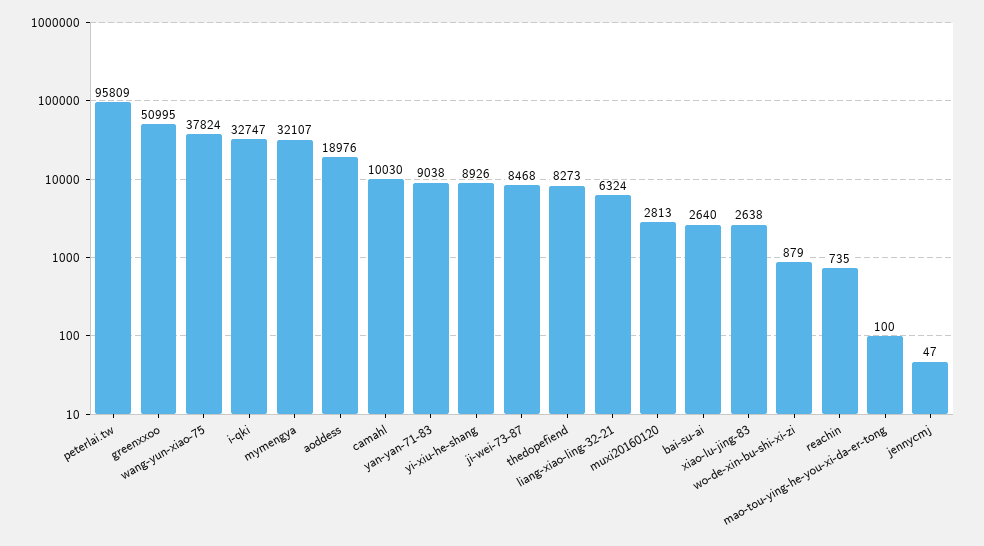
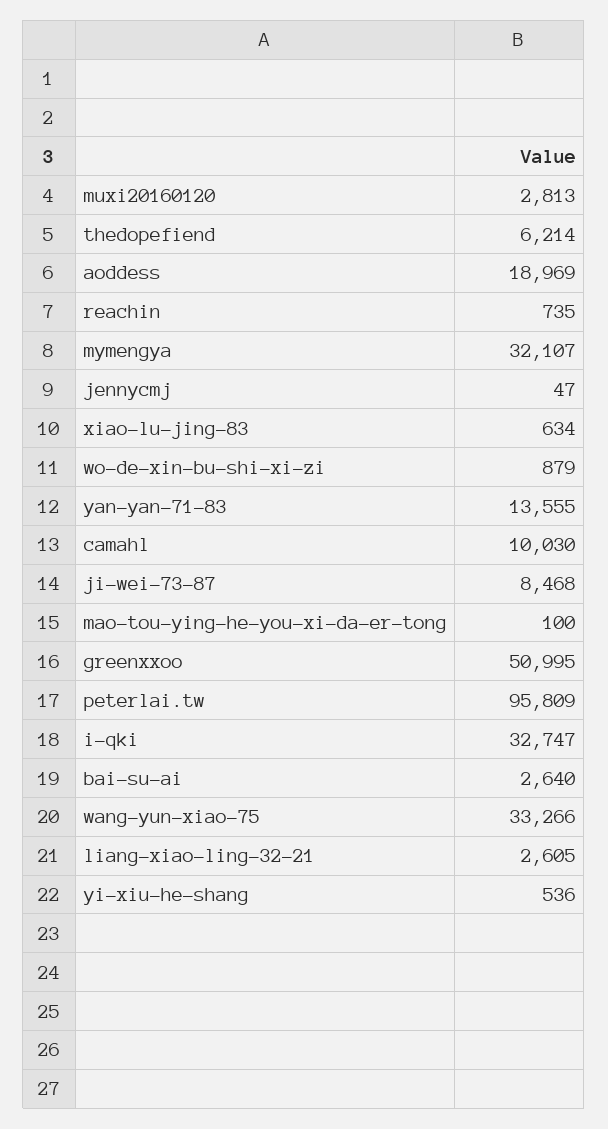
wang-yun-xiao-75: 37824 -> 33266
aoddess: 18976 -> 18969
yan-yan-71-83: 9038 -> 13555
yi-xiu-he-shang: 8926 -> 536
thedopefiend: 8273 -> 6214
liang-xiao-ling-32-21: 6324 -> 2605
xiao-lu-jing-83: 2638 -> 634

